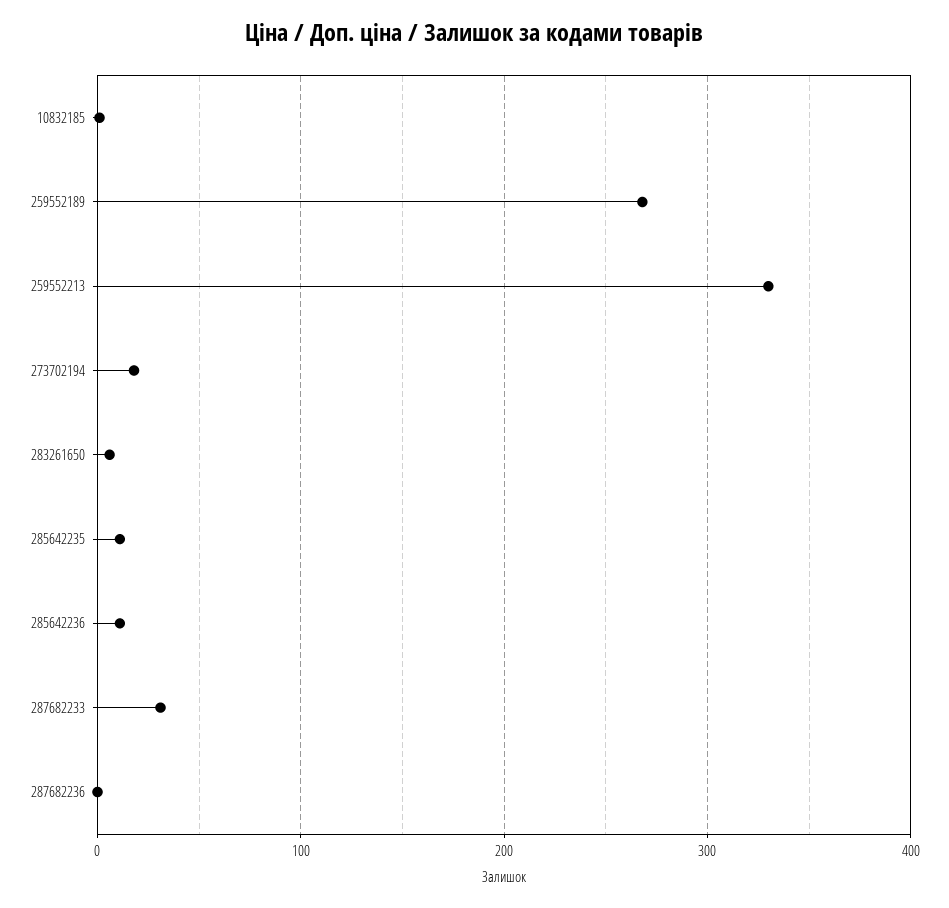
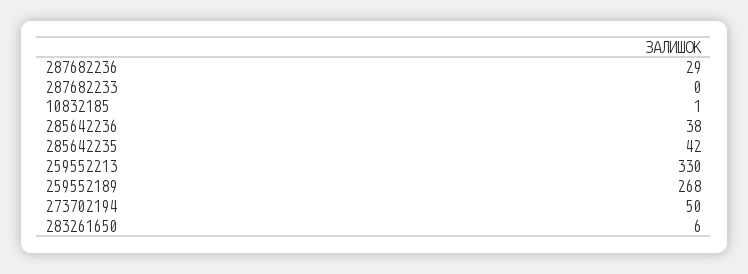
273702194: 20 -> 50
285642235: 10 -> 42
285642236: 10 -> 38
287682233: 30 -> 0
287682236: 0 -> 29

